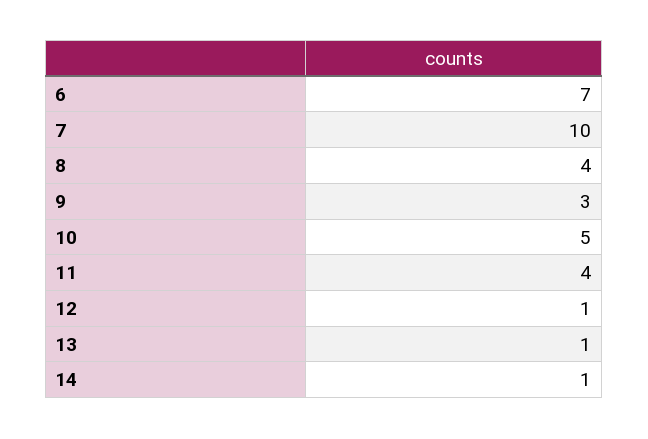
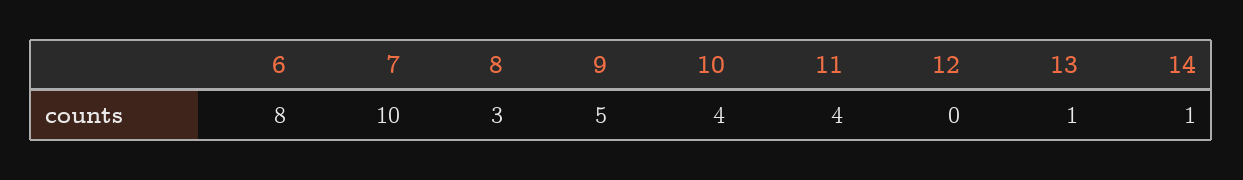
6: 7 -> 8
8: 4 -> 3
9: 3 -> 5
10: 5 -> 4
12: 1 -> 0

